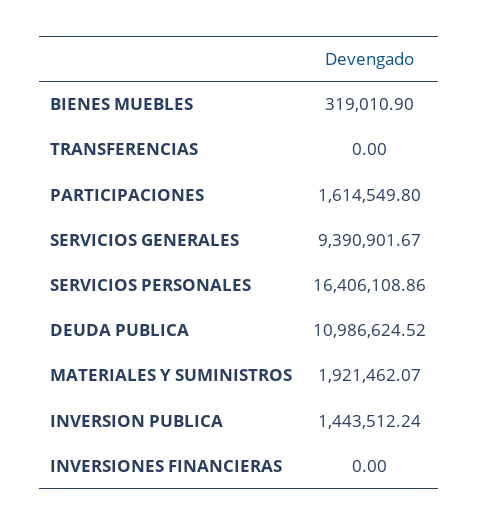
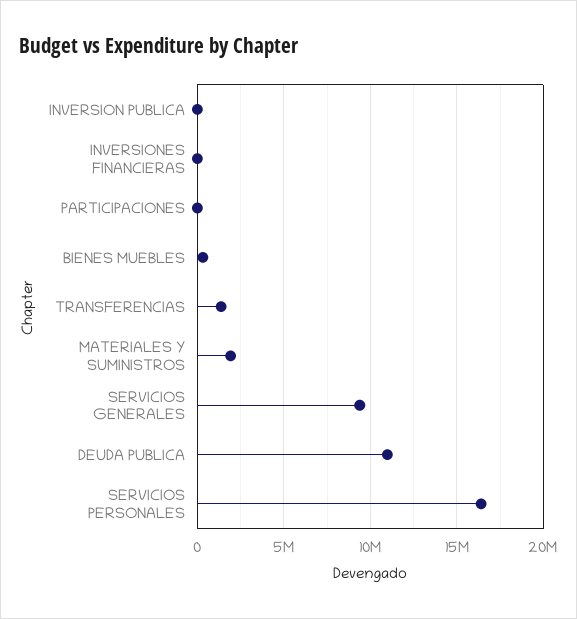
TRANSFERENCIAS: 0 -> 1500000
PARTICIPACIONES: 1614549.8 -> 0
INVERSION PUBLICA: 1443512.24 -> 0

